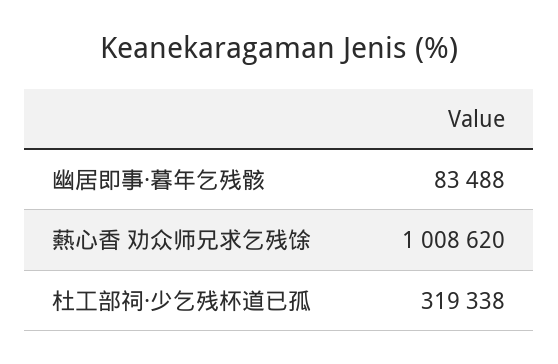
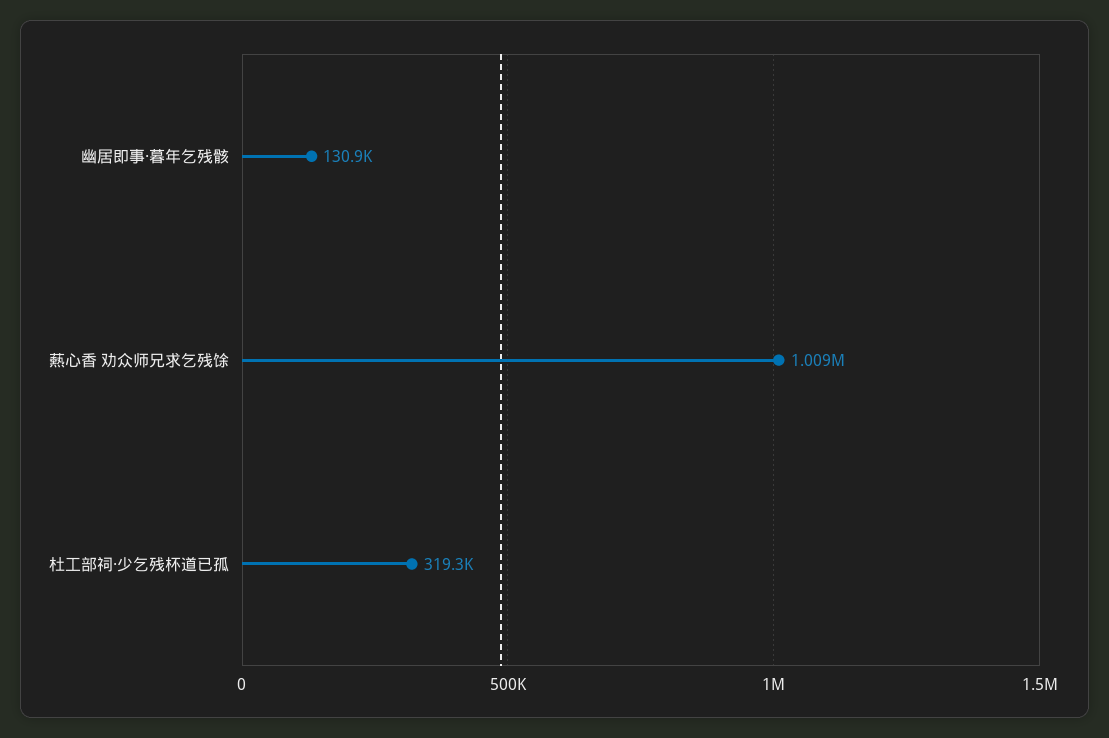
幽居即事·暮年乞残骸: 83488 -> 130900

